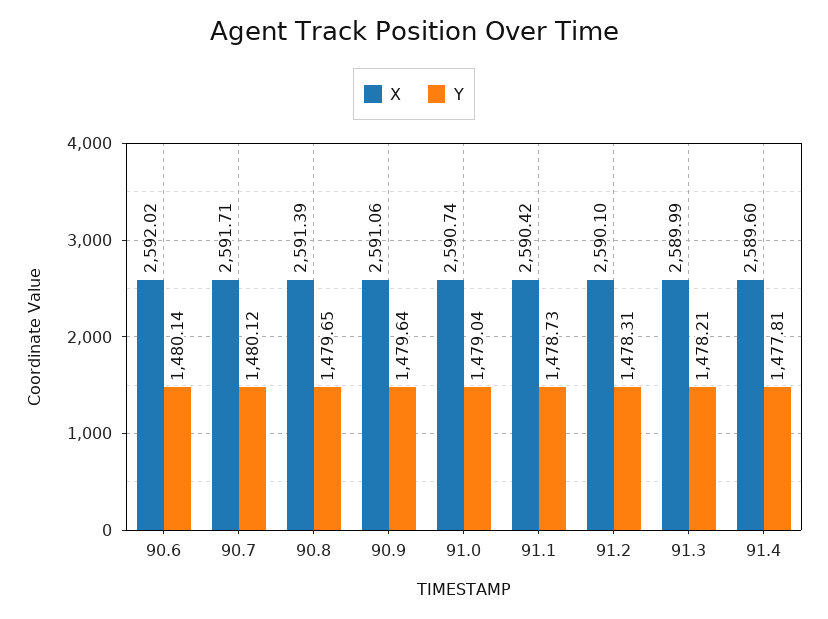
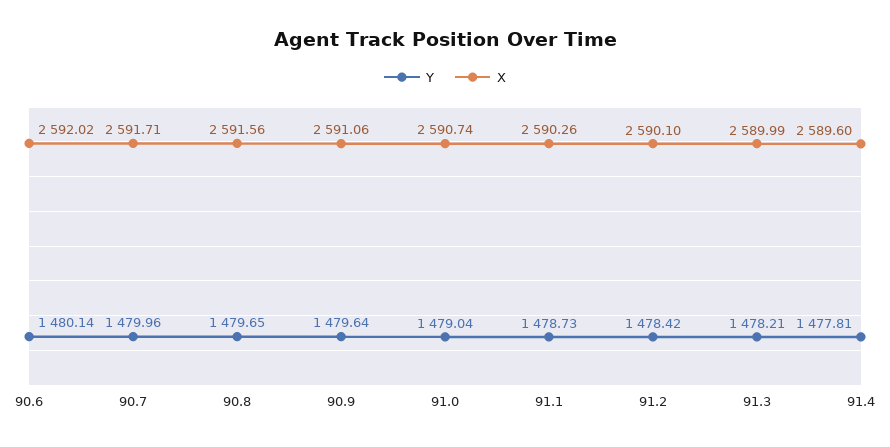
Y, 90.7: 1480.12 -> 1479.96
X, 90.8: 2591.39 -> 2591.56
X, 91.1: 2590.42 -> 2590.26
Y, 91.2: 1478.31 -> 1478.42

